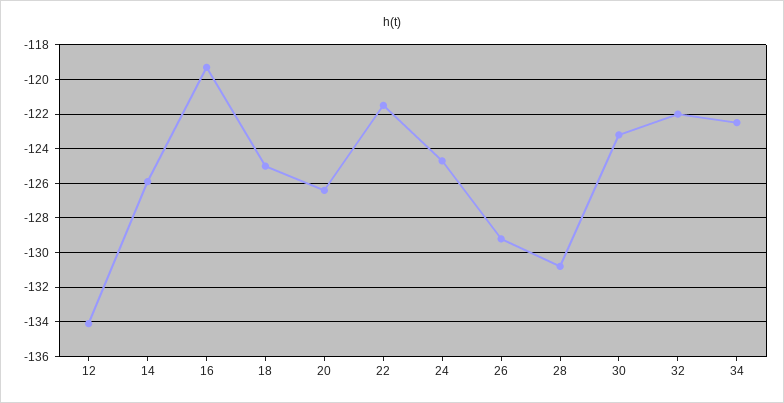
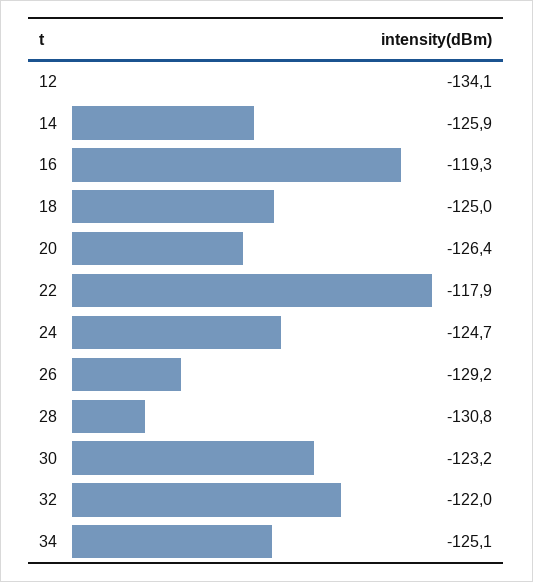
22: -121.5 -> -117.9
34: -122.5 -> -125.1

